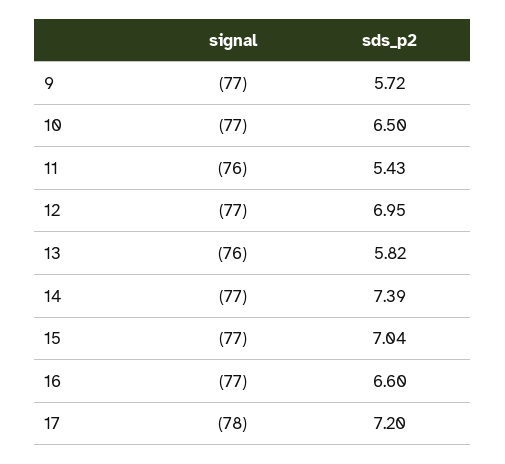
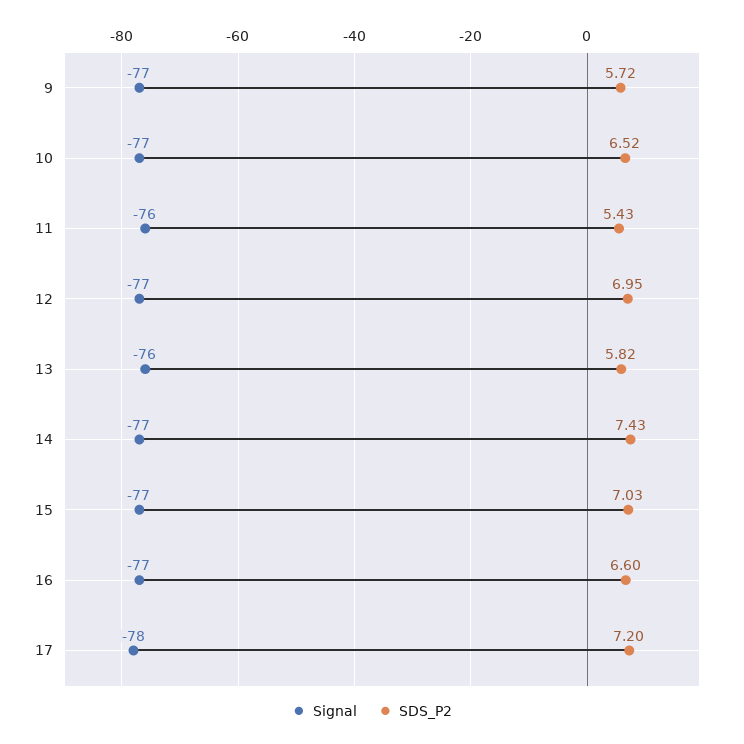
sds_p2, 10: 6.5 -> 6.52
sds_p2, 14: 7.39 -> 7.43
sds_p2, 15: 7.04 -> 7.03

